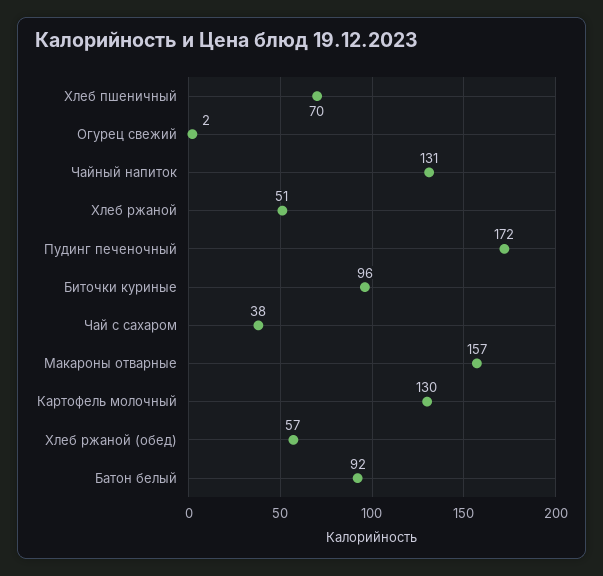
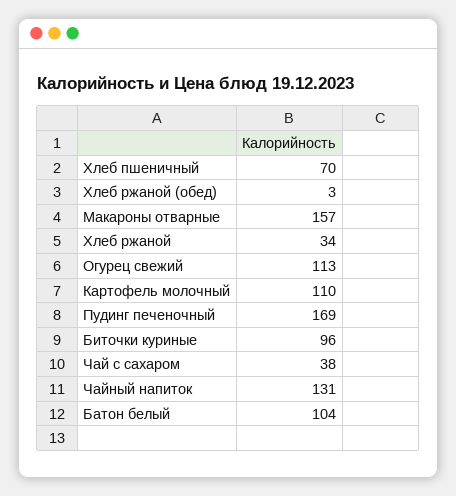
Огурец свежий: 2 -> 113
Хлеб ржаной: 51 -> 34
Пудинг печеночный: 172 -> 169
Картофель молочный: 130 -> 110
Хлеб ржаной (обед): 57 -> 3
Батон белый: 92 -> 104

